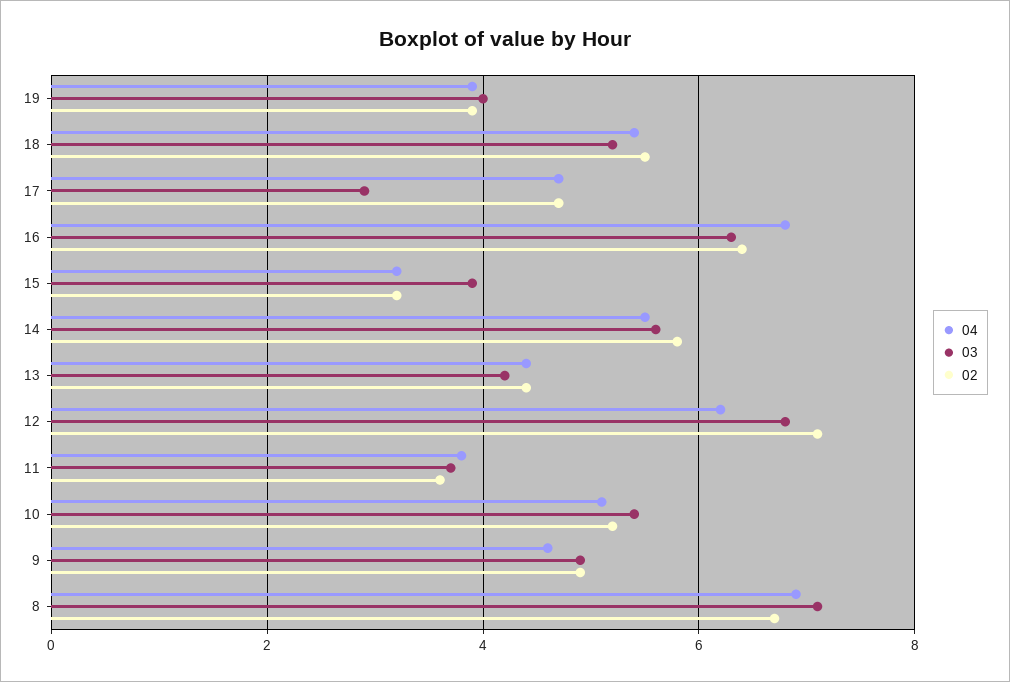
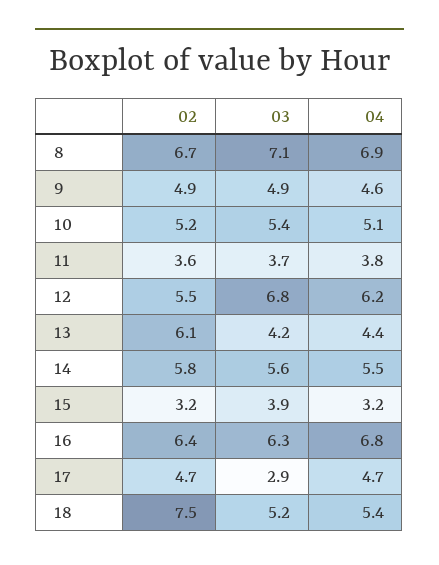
04, 19: 4 -> none
03, 19: 4 -> none
02, 19: 4 -> none
02, 18: 5.5 -> 7.5
02, 13: 4.5 -> 6.1
02, 12: 7 -> 5.5

